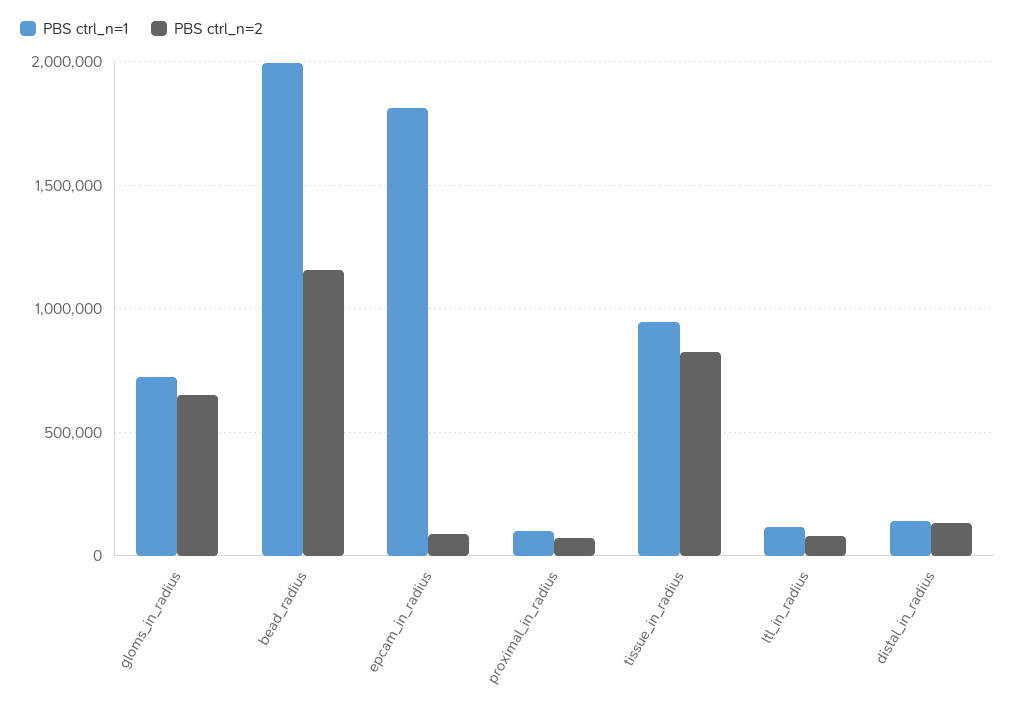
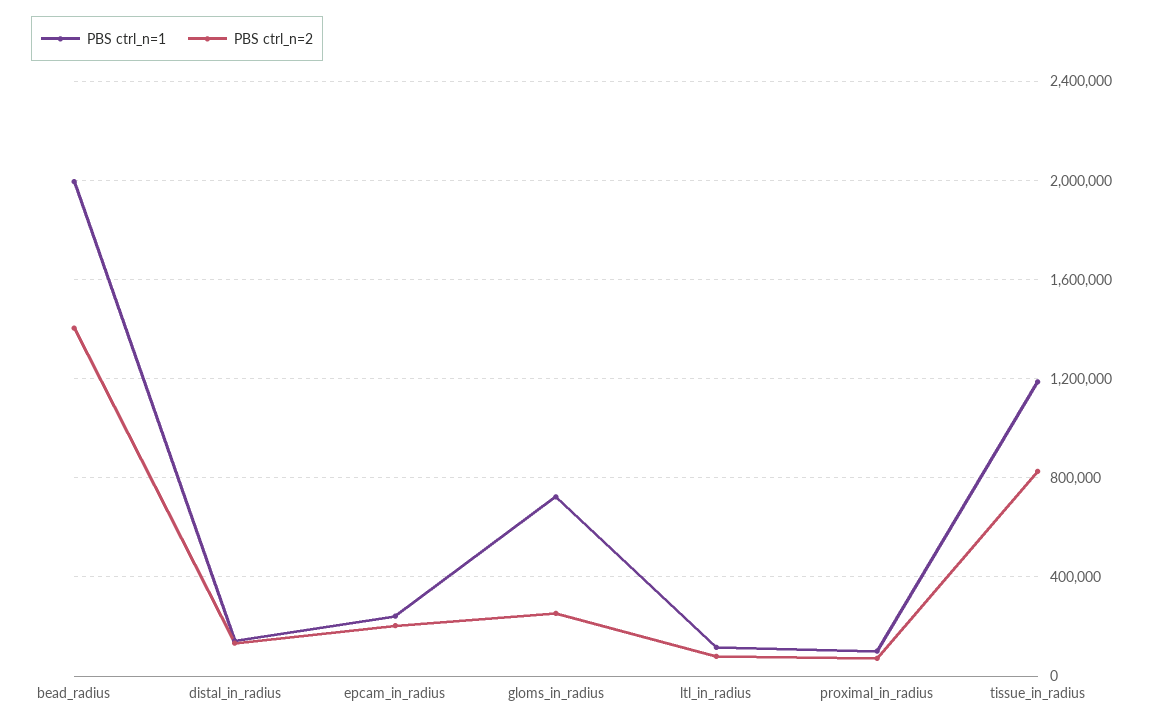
PBS ctrl_n=2, gloms_in_radius: 650000 -> 250000
PBS ctrl_n=2, bead_radius: 1150000 -> 1400000
PBS ctrl_n=1, epcam_in_radius: 1800000 -> 250000
PBS ctrl_n=2, epcam_in_radius: 100000 -> 200000
PBS ctrl_n=1, tissue_in_radius: 950000 -> 1200000

